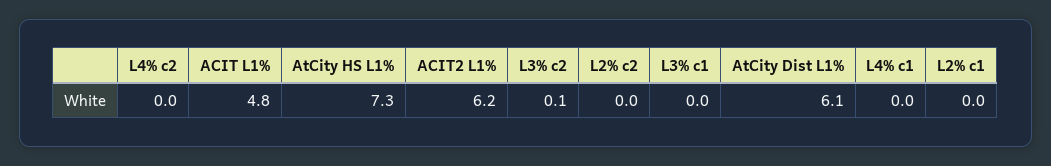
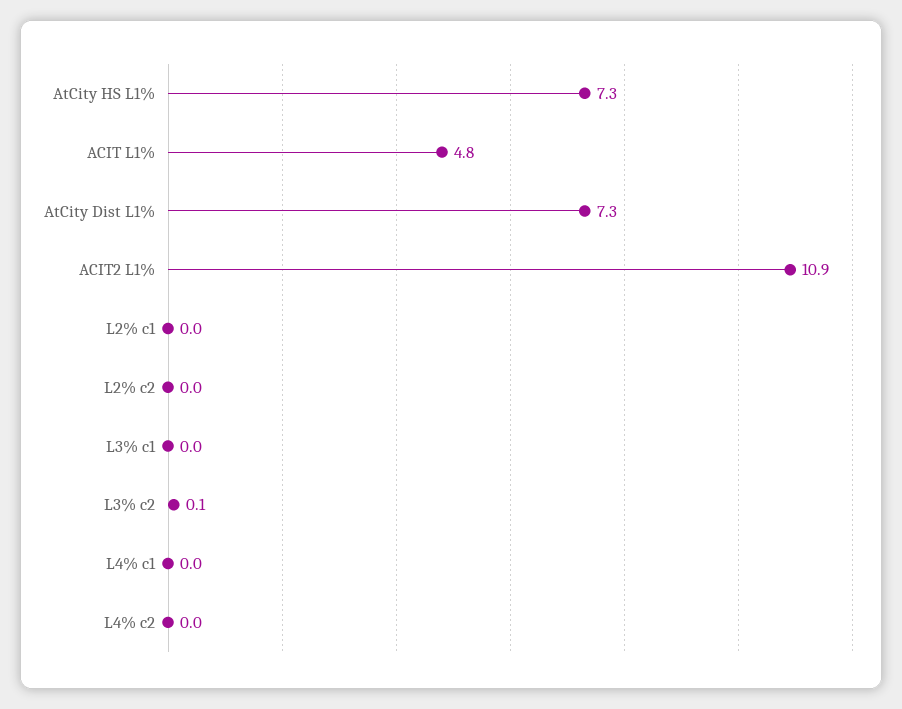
ACIT2 L1%: 6.2 -> 10.9
AtCity Dist L1%: 6.1 -> 7.3

